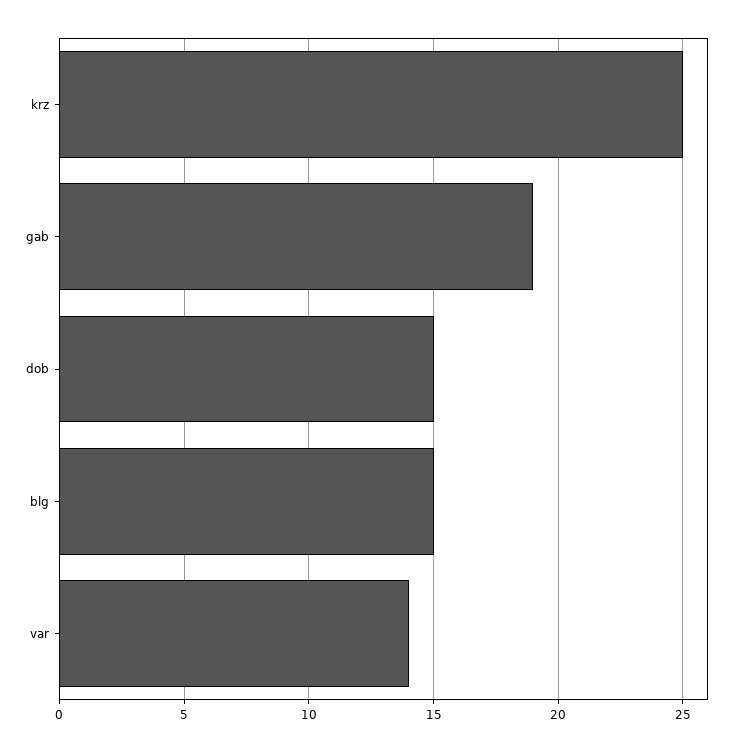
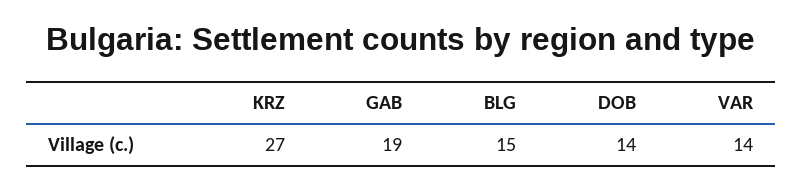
krz: 25 -> 27
dob: 15 -> 14

